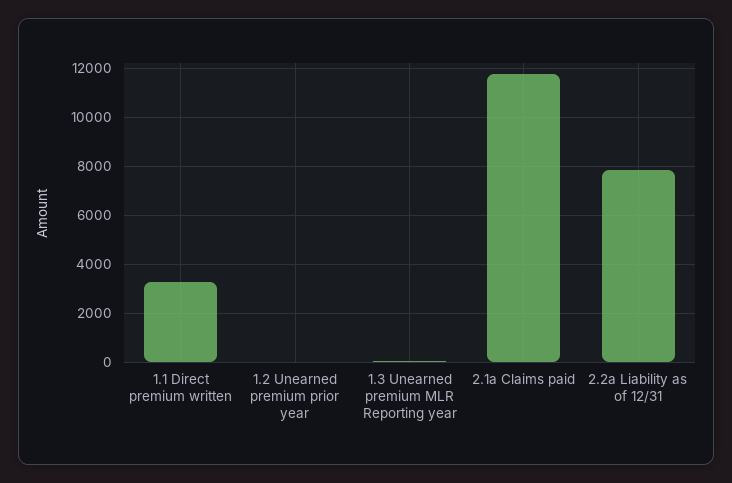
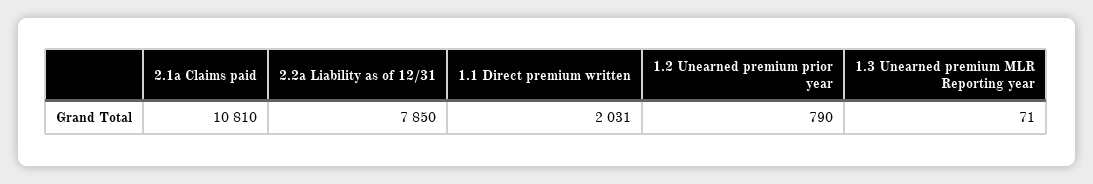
1.1 Direct premium written: 3250 -> 2031
1.2 Unearned premium prior year: 0 -> 790
2.1a Claims paid: 11750 -> 10810

